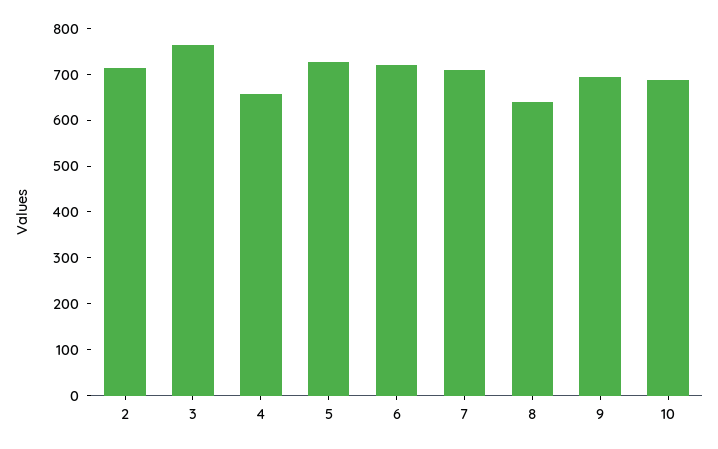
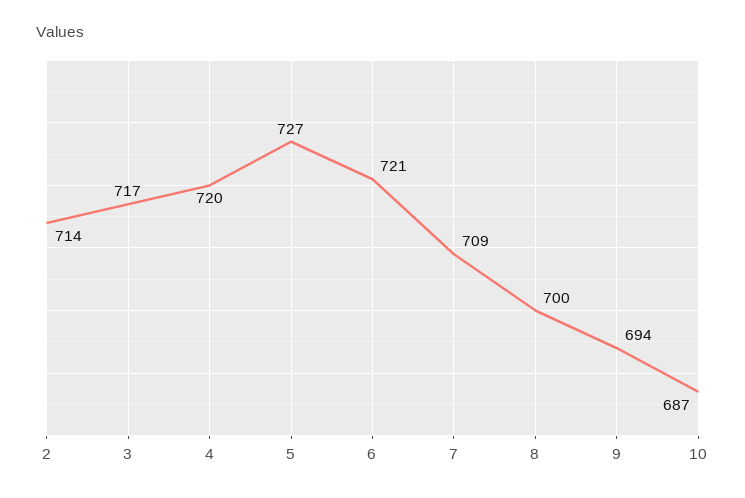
3: 760 -> 717
4: 660 -> 720
8: 640 -> 700

